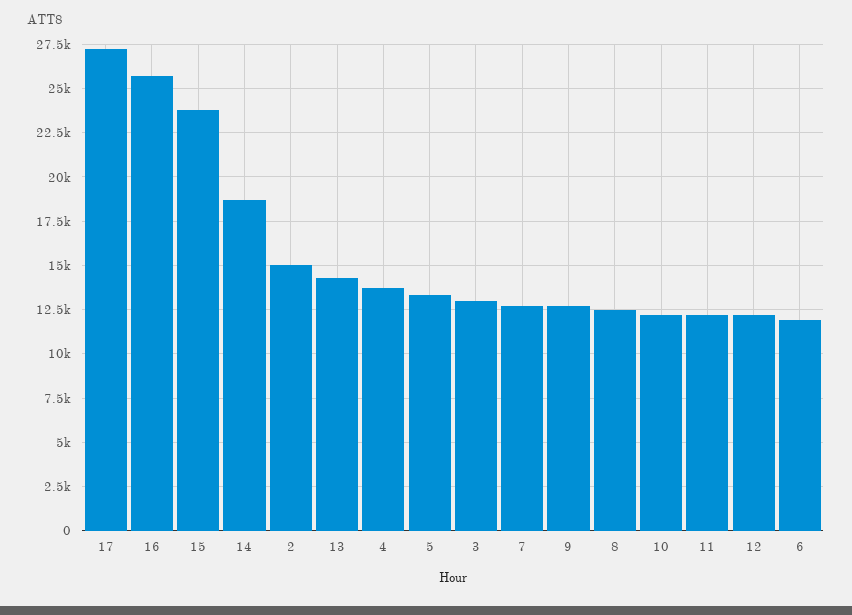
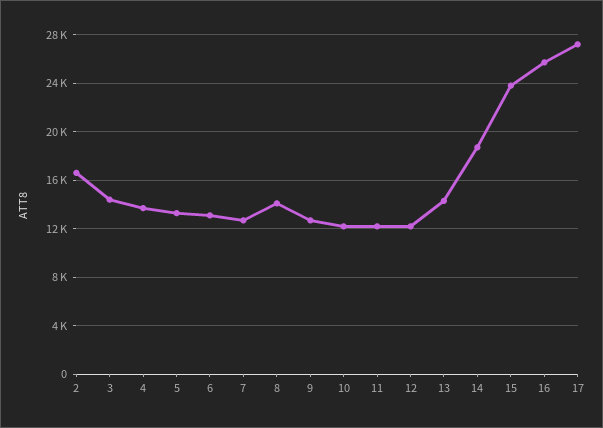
2: 15000 -> 16500
3: 13000 -> 14500
8: 12500 -> 14000
6: 12000 -> 13000

